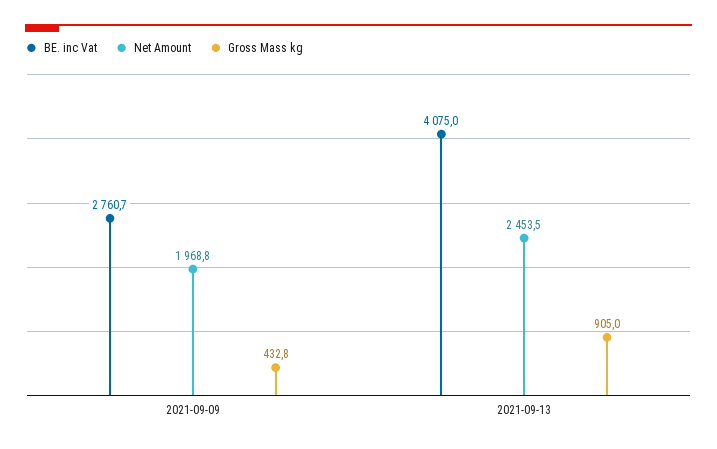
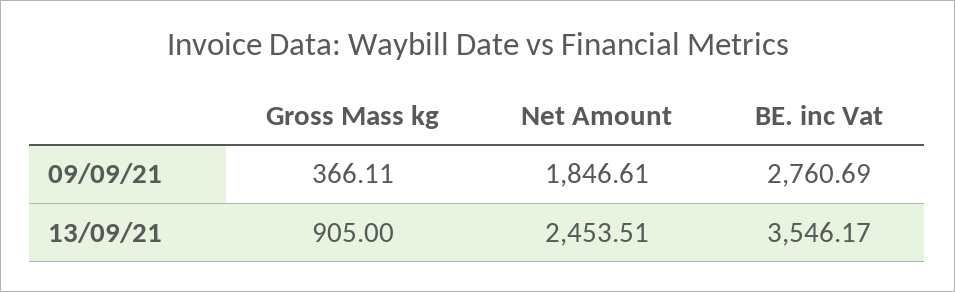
Net Amount, 2021-09-09: 1968.8 -> 1846.61
Gross Mass kg, 2021-09-09: 432.8 -> 366.11
BE. inc Vat, 2021-09-13: 4075 -> 3546.17

